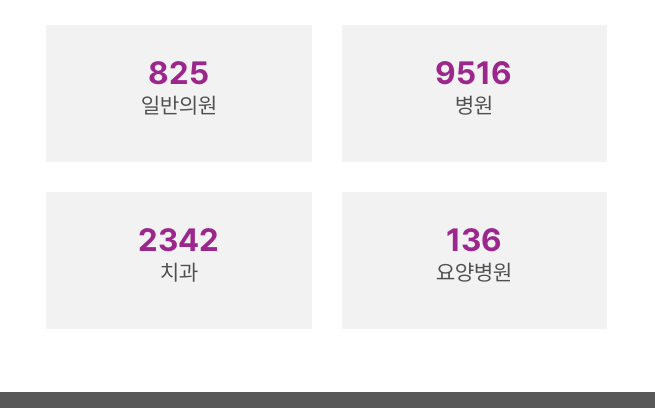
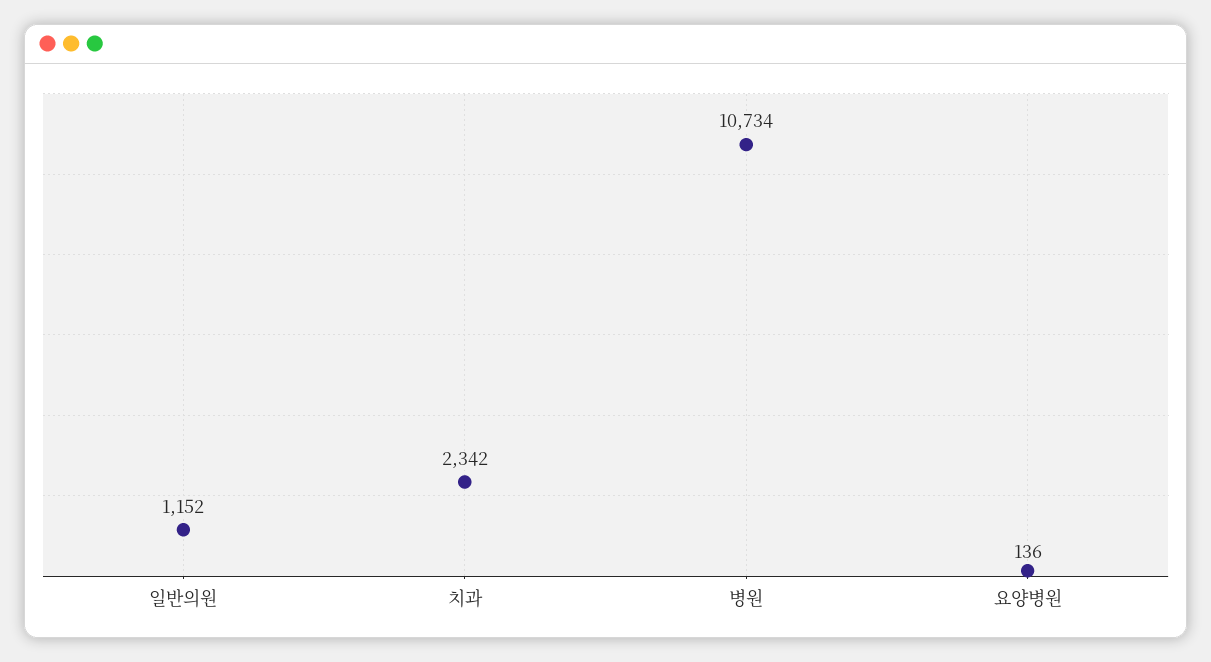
일반의원: 825 -> 1152
병원: 9516 -> 10734

